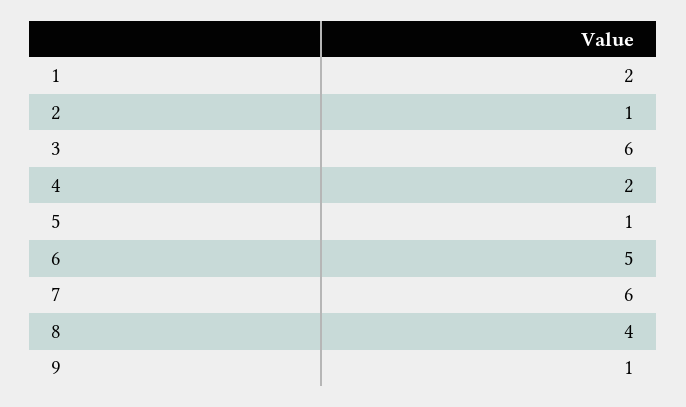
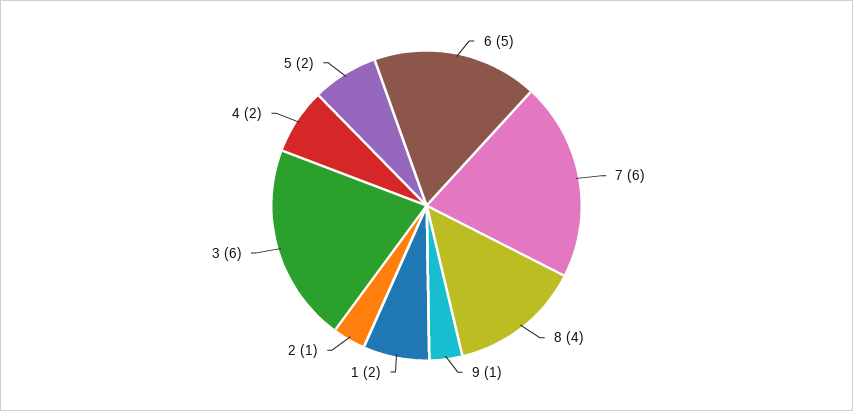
5: 1 -> 2

